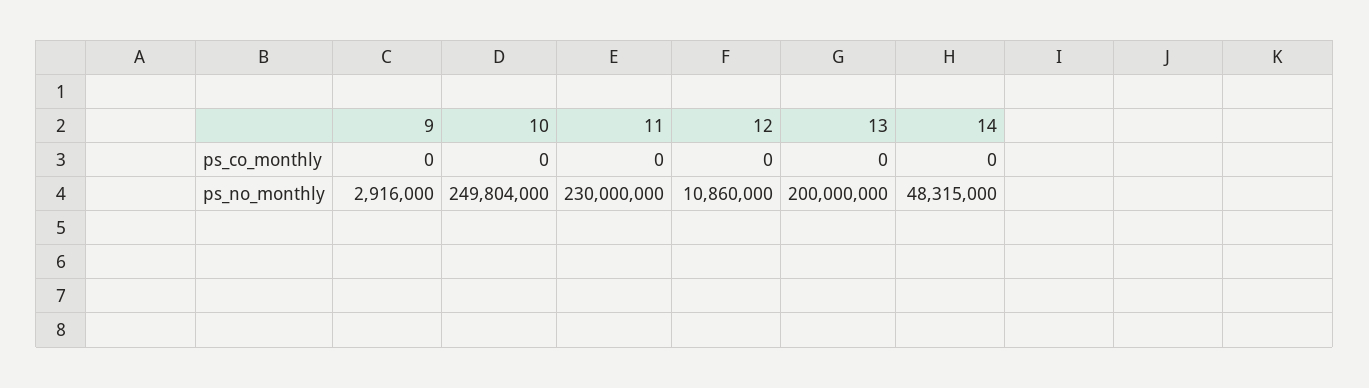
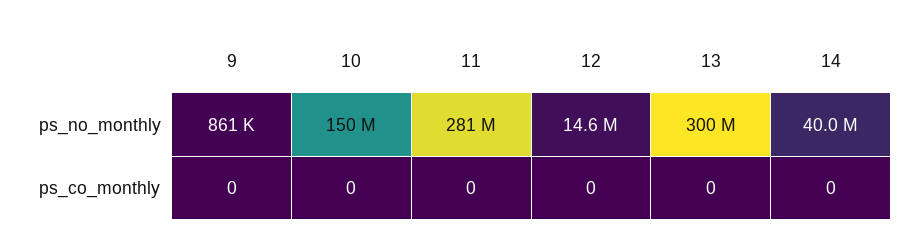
9, ps_no_monthly: 2916000 -> 861000
10, ps_no_monthly: 249804000 -> 150000000
11, ps_no_monthly: 230000000 -> 281000000
12, ps_no_monthly: 10860000 -> 14600000
13, ps_no_monthly: 200000000 -> 300000000
14, ps_no_monthly: 48315000 -> 40000000

